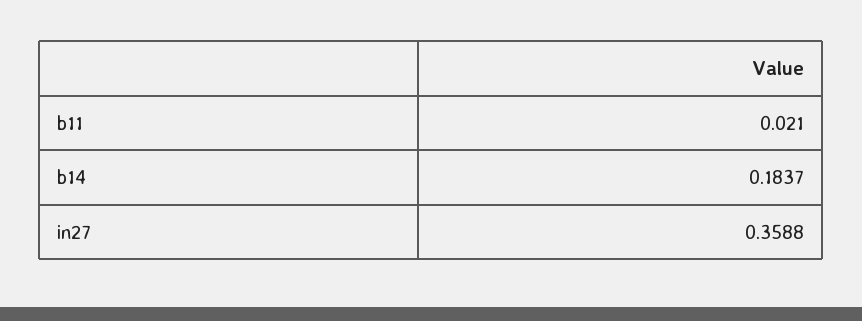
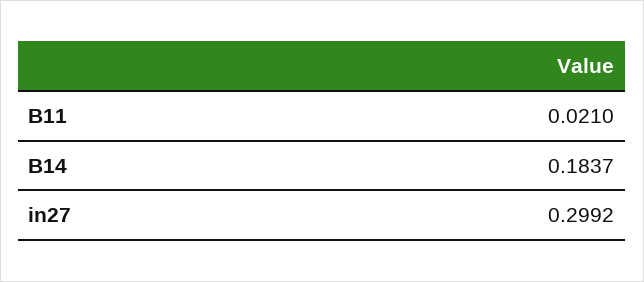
in27: 0.3588 -> 0.2992

